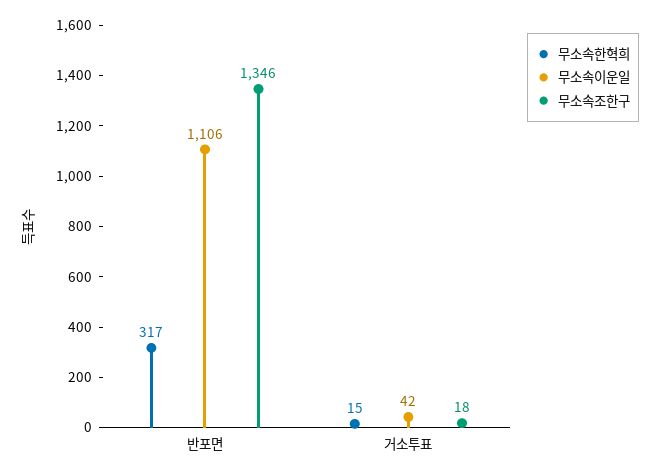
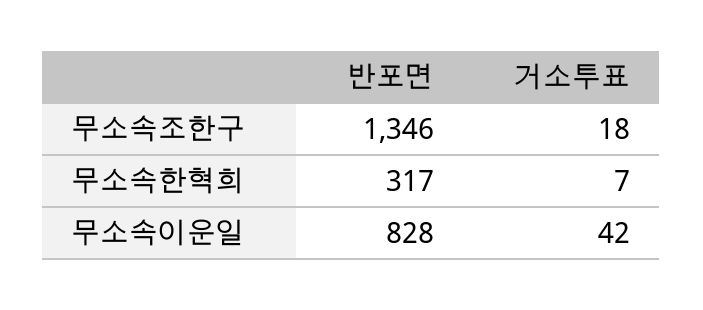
무소속이운일, 반포면: 1106 -> 828
무소속한혁희, 거소투표: 15 -> 7

